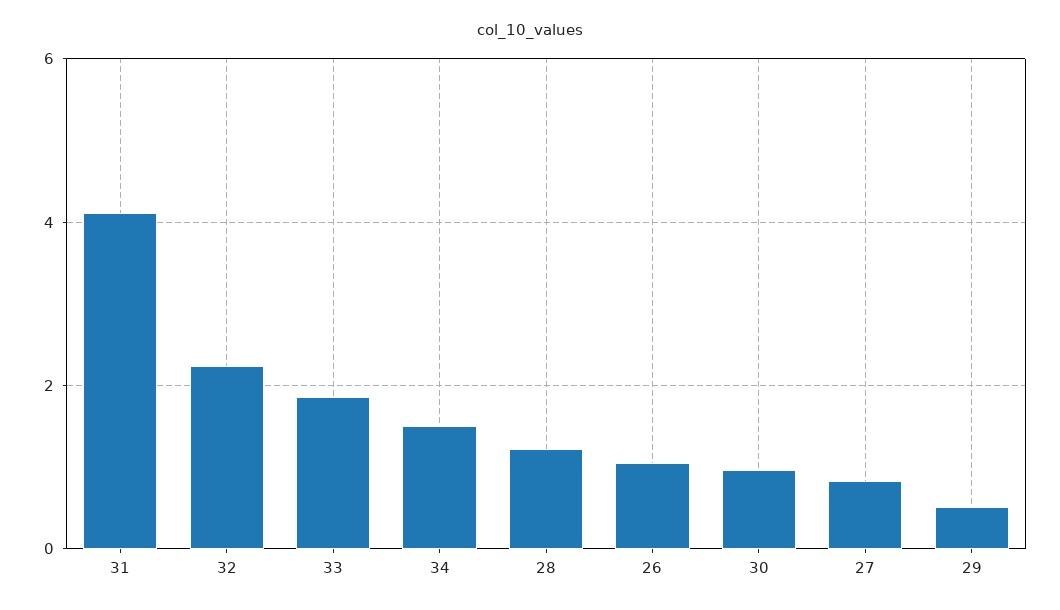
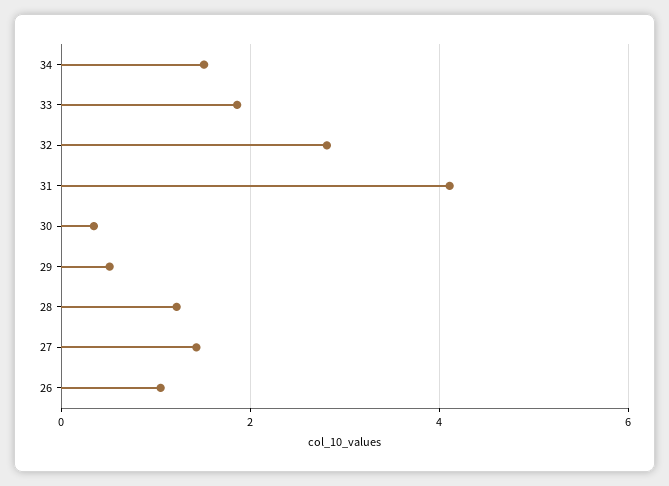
32: 2.2 -> 2.8
30: 1 -> 0.4
27: 0.8 -> 1.4

